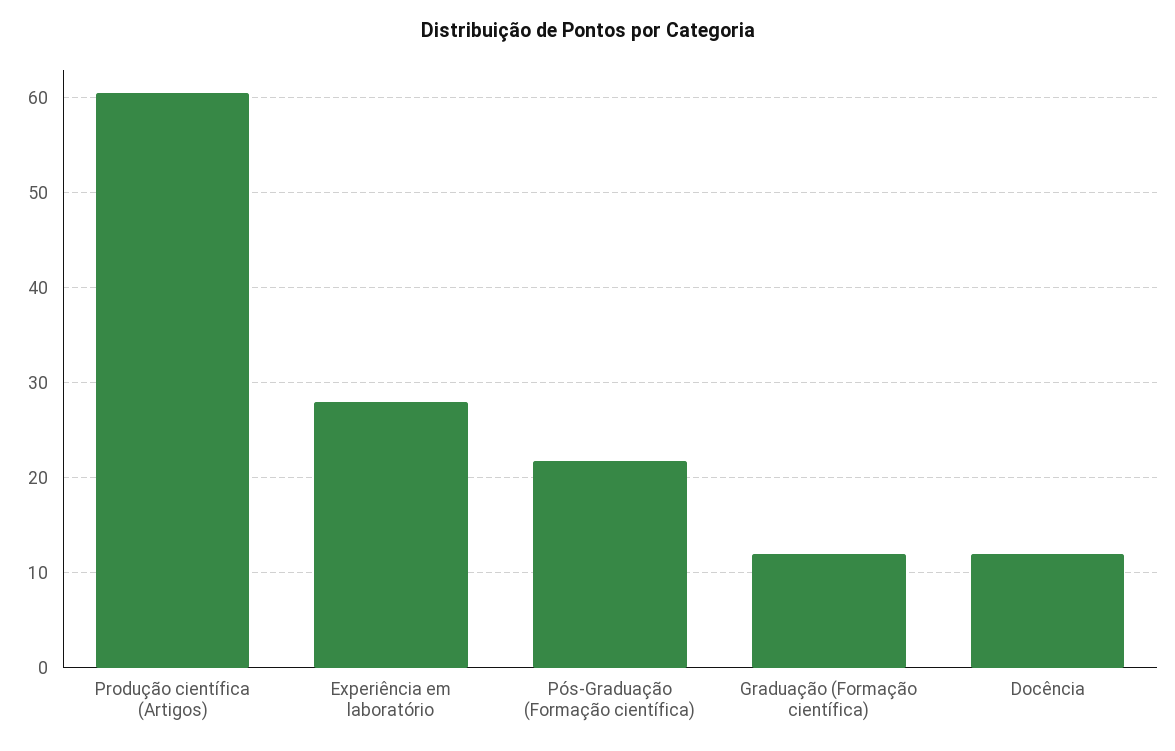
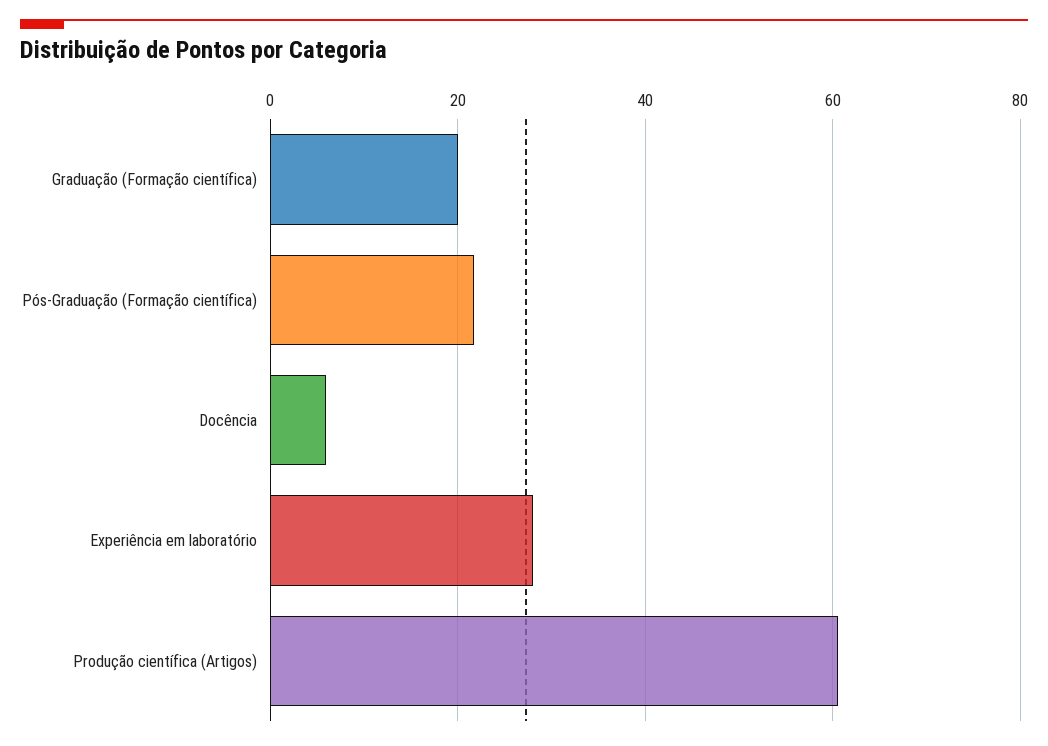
Graduação (Formação científica): 12 -> 20
Docência: 12 -> 6

